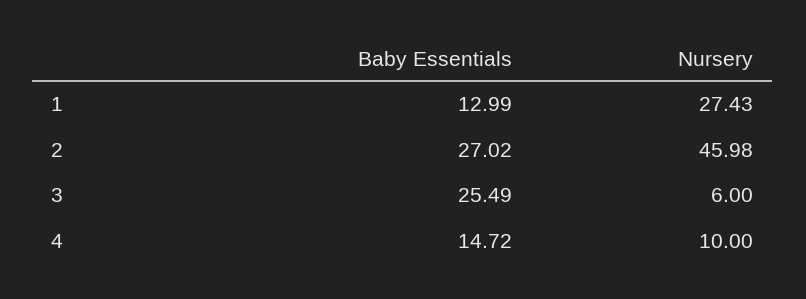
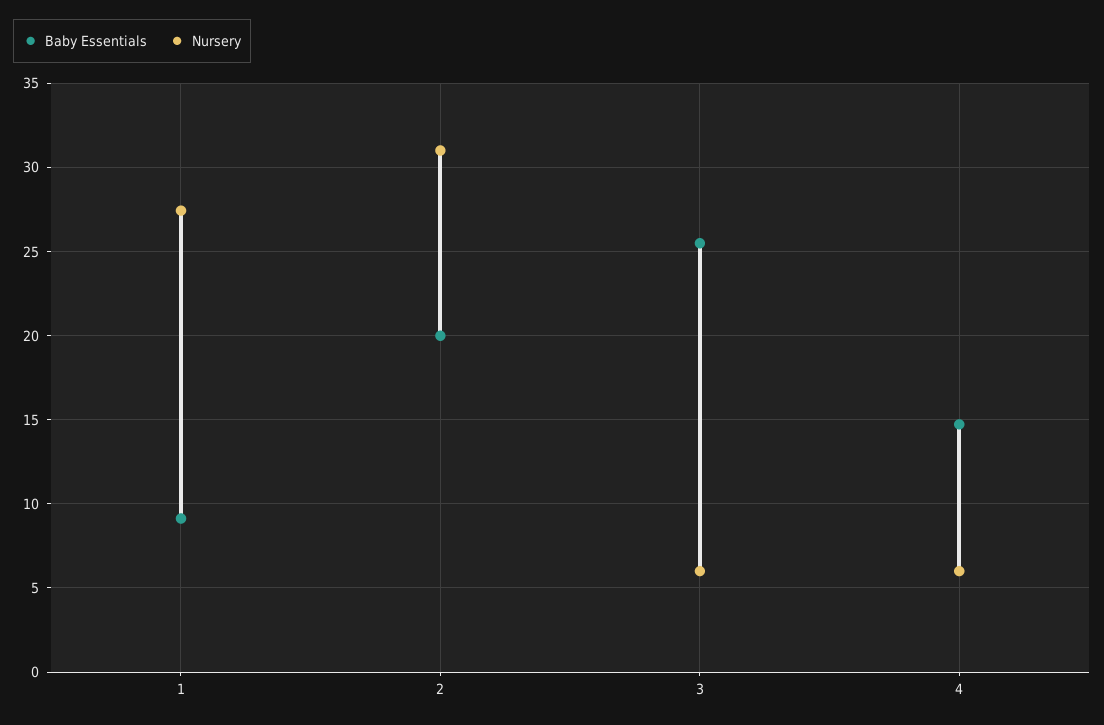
Baby Essentials, 1: 12.99 -> 9
Baby Essentials, 2: 27.02 -> 20
Nursery, 2: 45.98 -> 31
Nursery, 4: 10 -> 6

